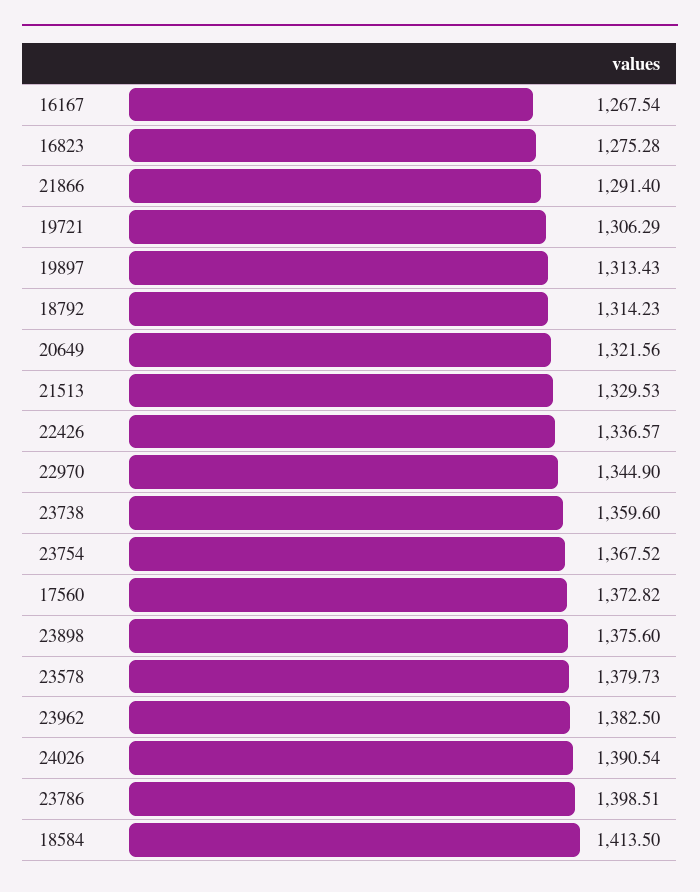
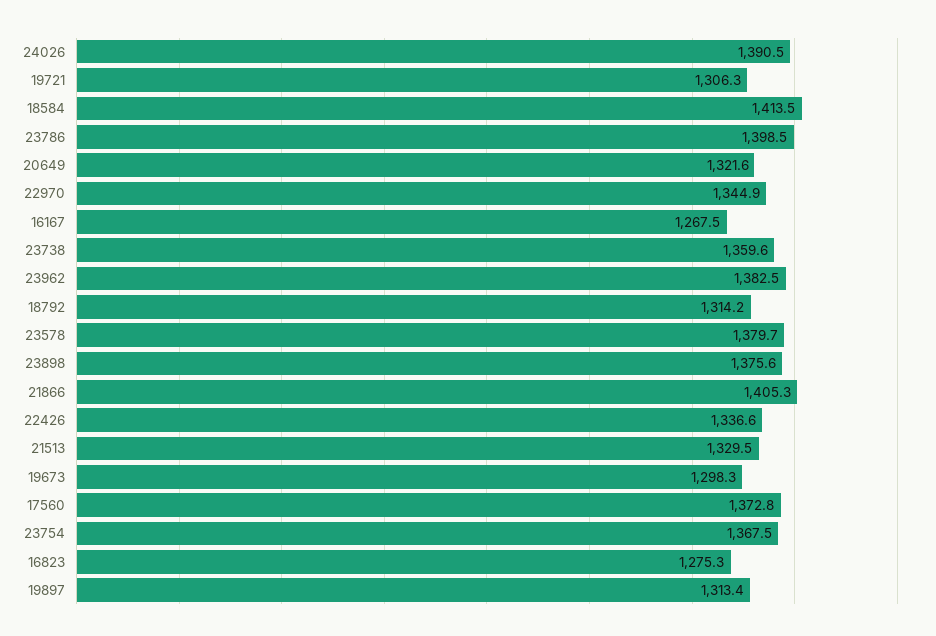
21866: 1291.4 -> 1405.3
19673: none -> 1298.3

